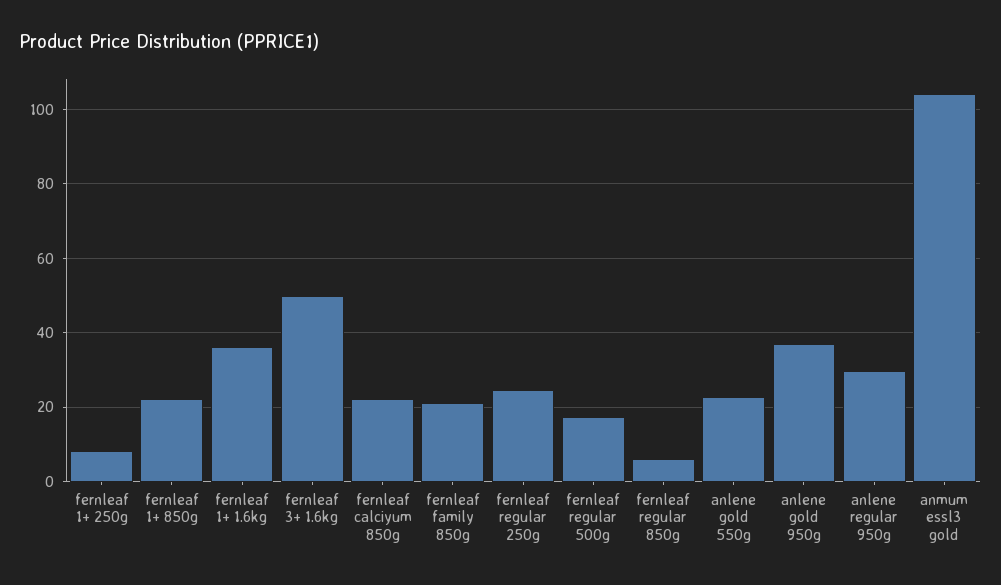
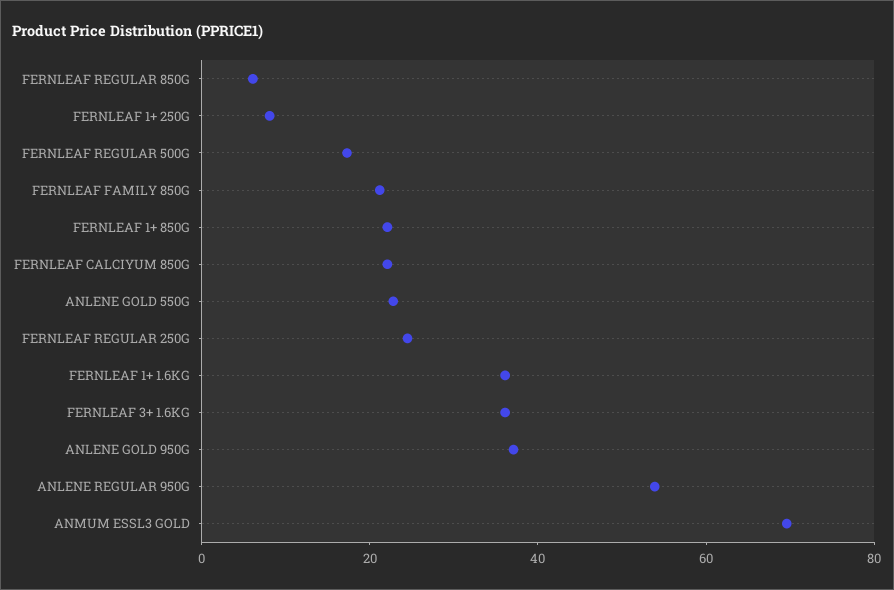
fernleaf 3+ 1.6kg: 50 -> 35
anlene regular 950g: 30 -> 55
anmum essl3 gold: 104 -> 70

